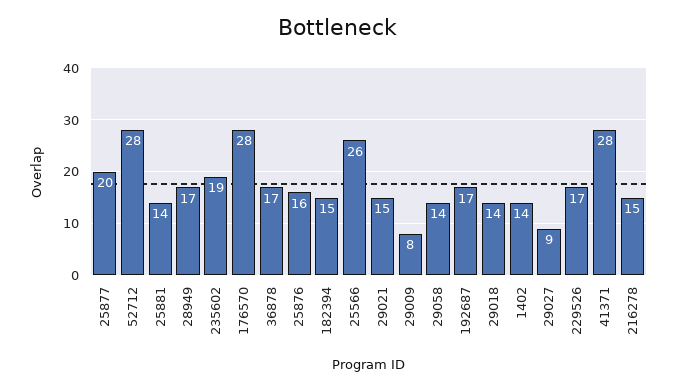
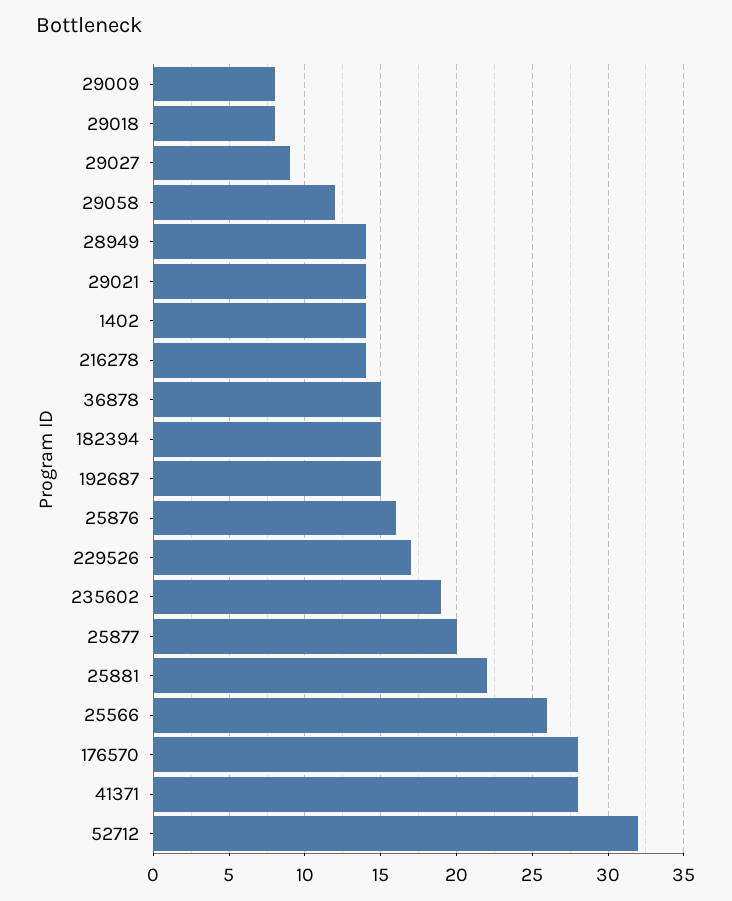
52712: 28 -> 32
25881: 14 -> 22
28949: 17 -> 14
36878: 17 -> 15
29021: 15 -> 14
29058: 14 -> 12
192687: 17 -> 15
29018: 14 -> 8
216278: 15 -> 14

